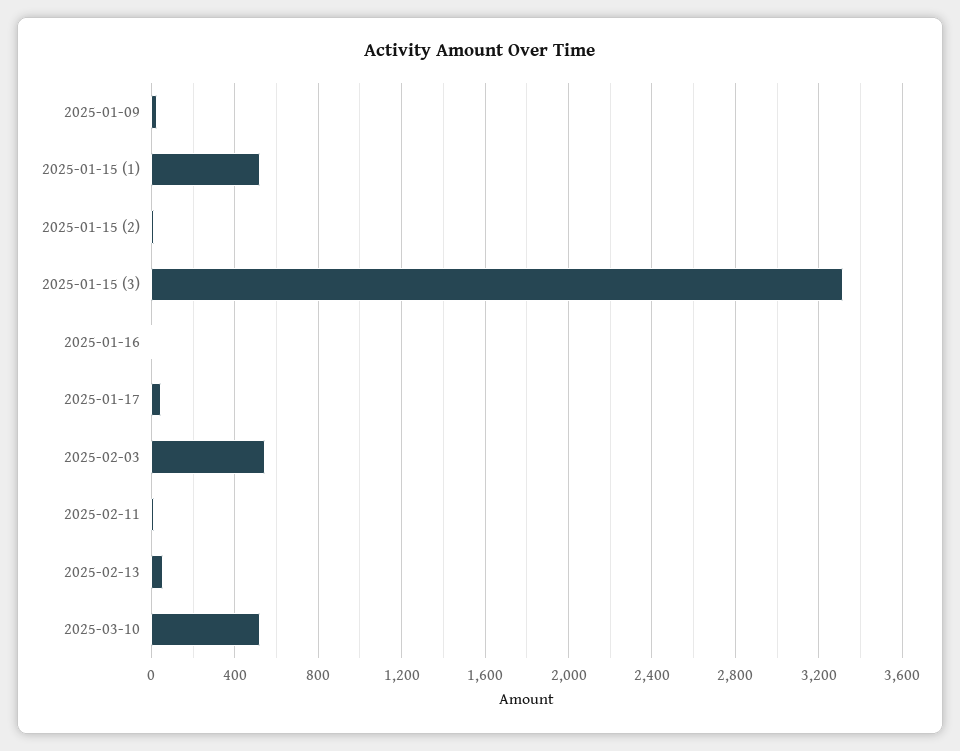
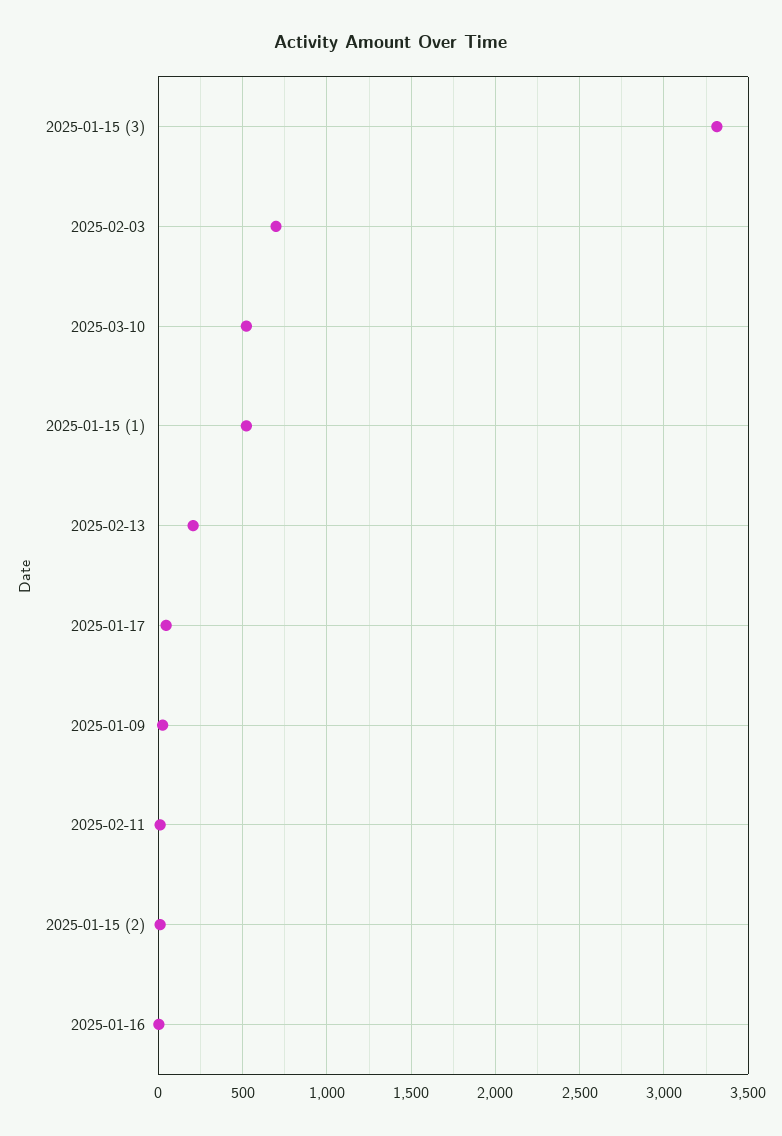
2025-02-03: 550 -> 700
2025-02-13: 50 -> 200

